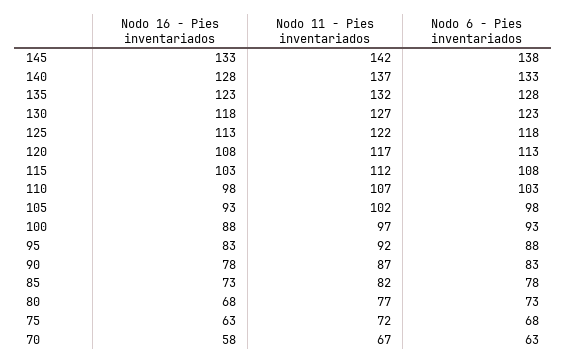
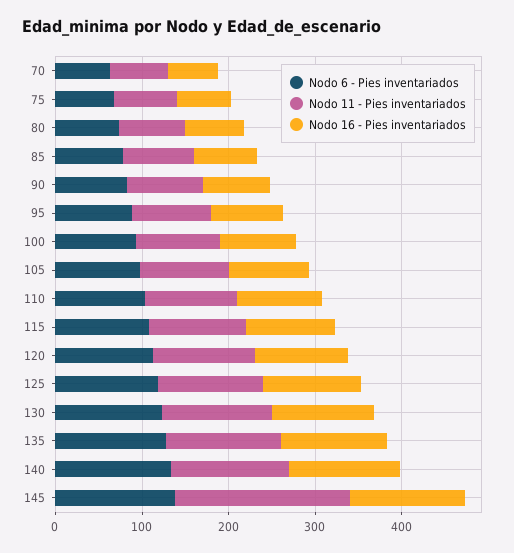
Nodo 11 - Pies inventariados, 145: 142 -> 200

